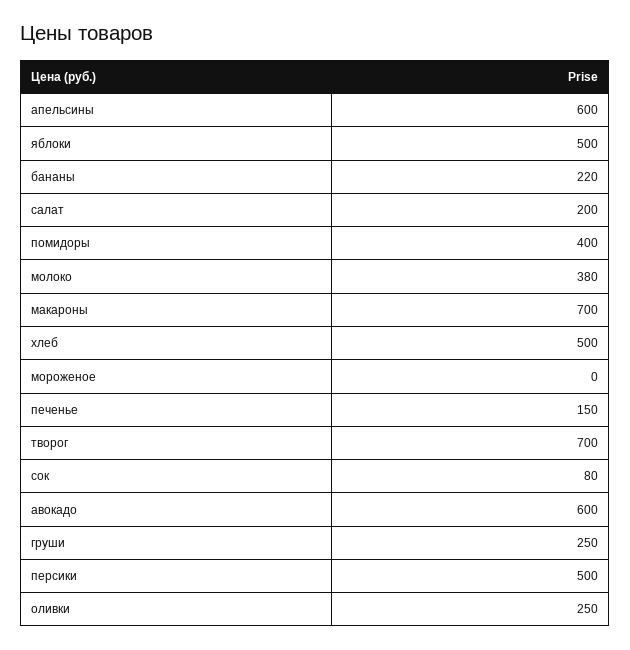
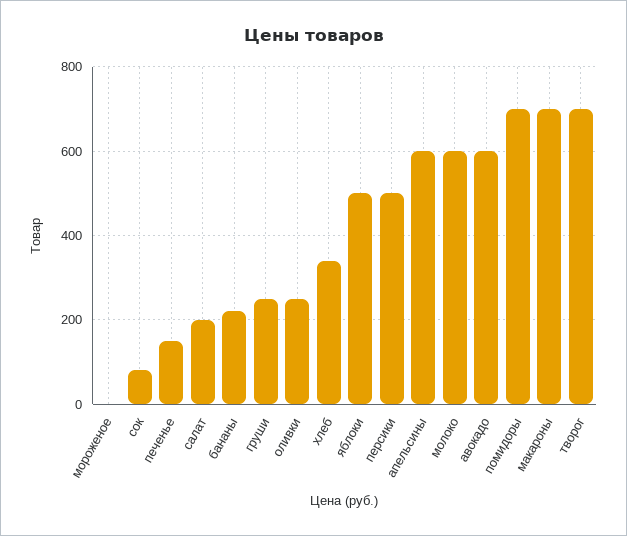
помидоры: 400 -> 700
молоко: 380 -> 600
хлеб: 500 -> 340

